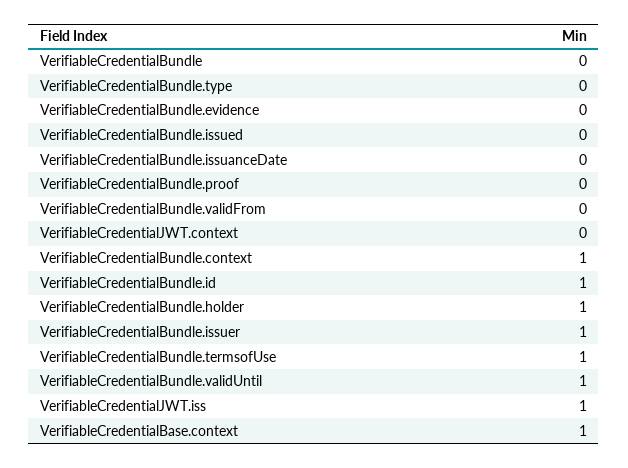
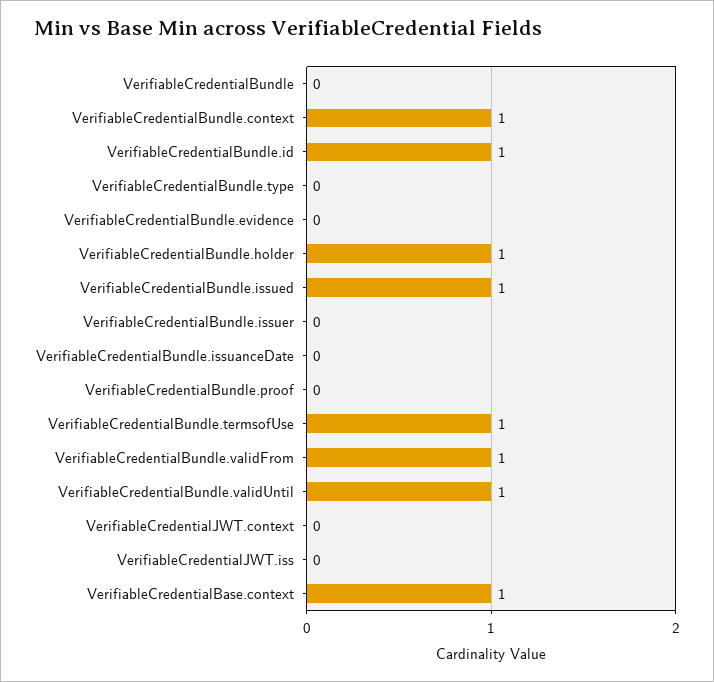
VerifiableCredentialBundle.issued: 0 -> 1
VerifiableCredentialBundle.validFrom: 0 -> 1
VerifiableCredentialBundle.issuer: 1 -> 0
VerifiableCredentialJWT.iss: 1 -> 0

